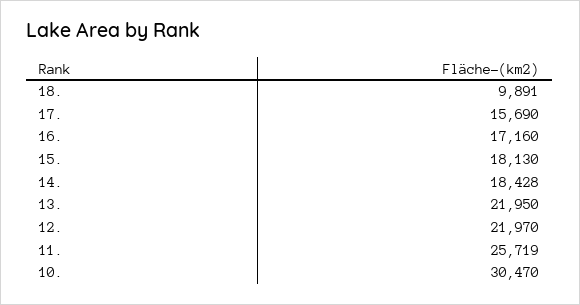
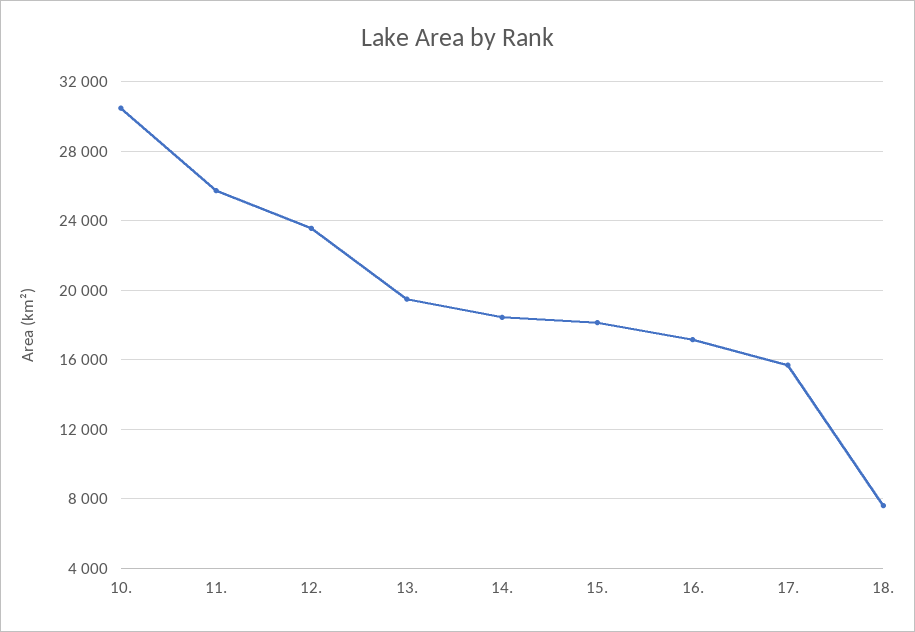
18.: 9891 -> 7500
13.: 21950 -> 19500
12.: 21970 -> 23500

